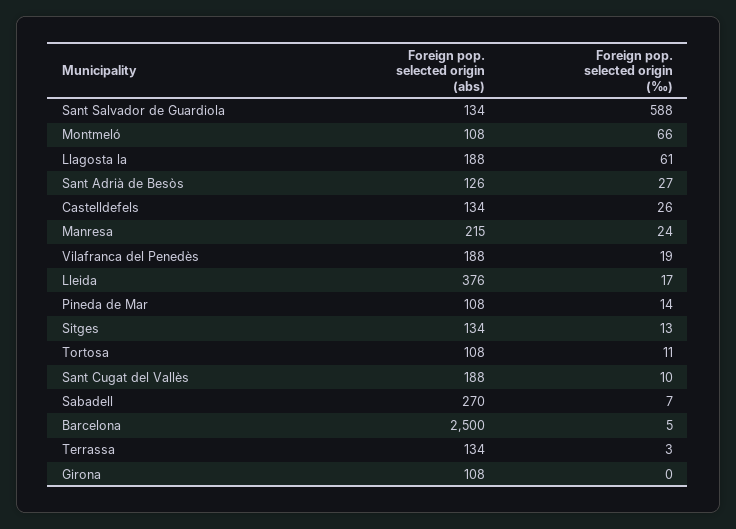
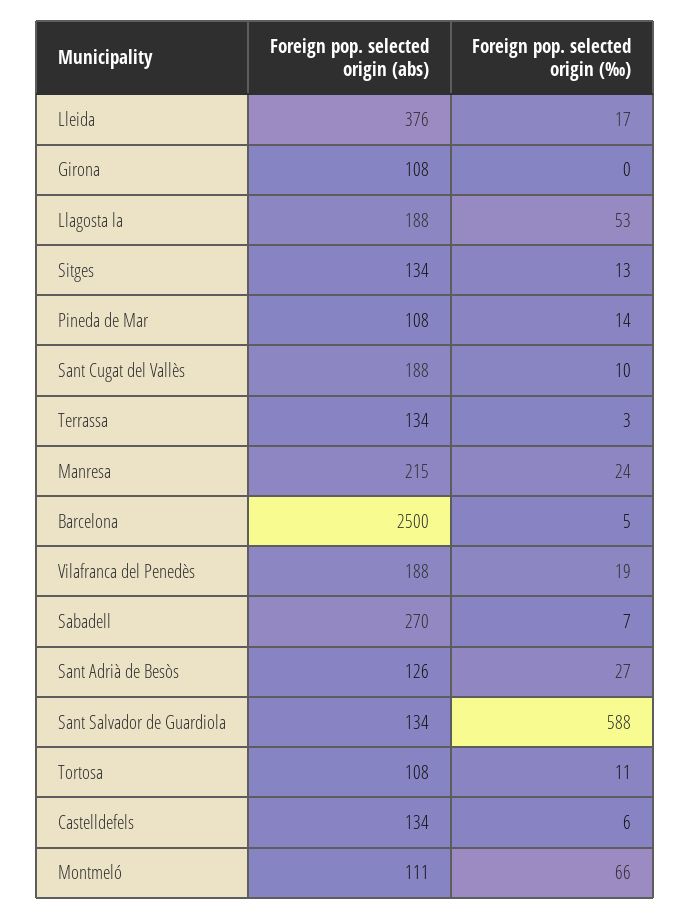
Foreign pop. selected origin (abs), Montmeló: 108 -> 111
Foreign pop. selected origin (‰), Llagosta la: 61 -> 53
Foreign pop. selected origin (‰), Castelldefels: 26 -> 6

